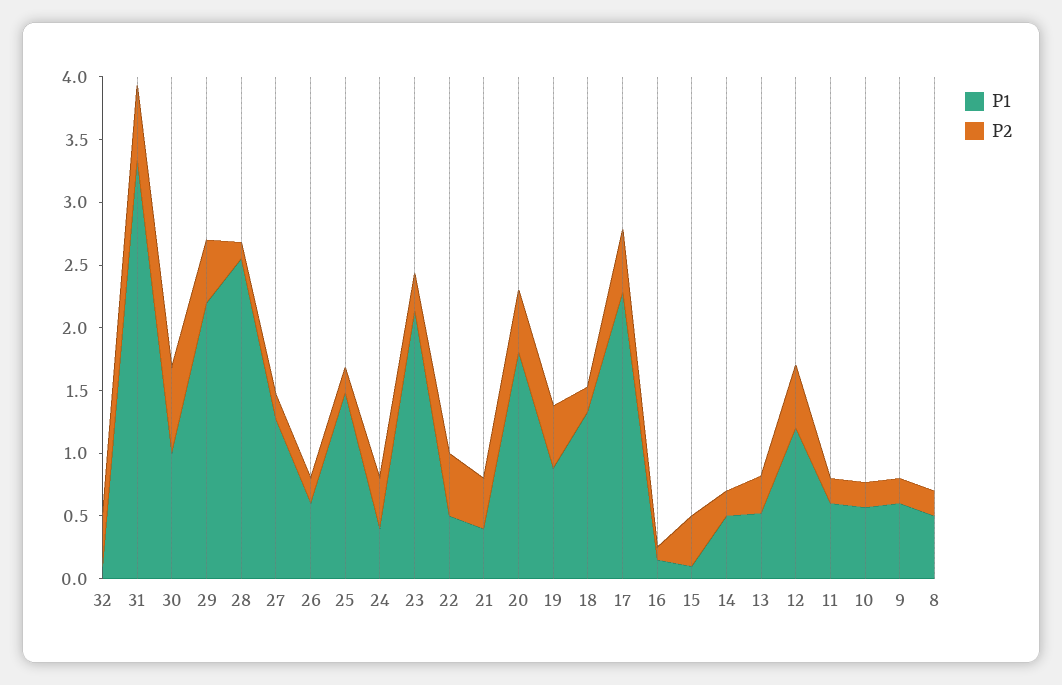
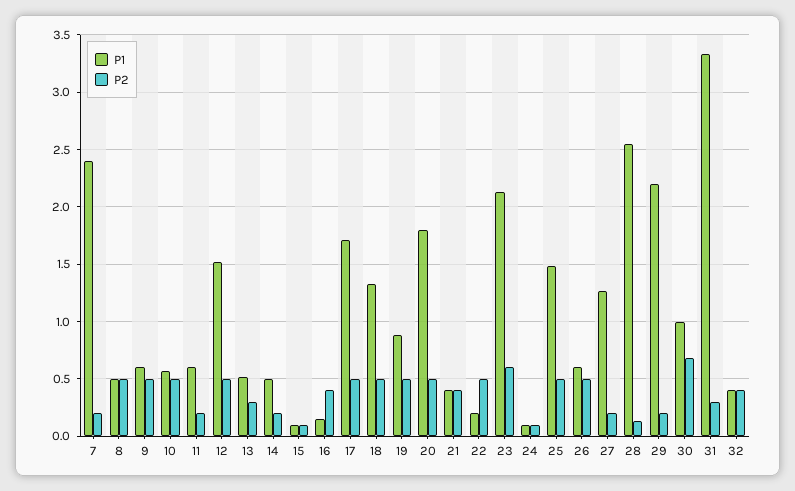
P1, 32: 0.1 -> 0.4
P2, 31: 0.6 -> 0.3
P2, 29: 0.5 -> 0.2
P2, 26: 0.2 -> 0.5
P2, 25: 0.2 -> 0.5
P1, 24: 0.4 -> 0.1
P2, 24: 0.4 -> 0.1
P2, 23: 0.3 -> 0.6
P1, 22: 0.5 -> 0.2
P2, 18: 0.2 -> 0.5
P1, 17: 2.3 -> 1.7
P2, 16: 0.1 -> 0.4
P2, 15: 0.4 -> 0.1
P1, 12: 1.2 -> 1.5
P2, 10: 0.2 -> 0.5
P2, 9: 0.2 -> 0.5
P2, 8: 0.2 -> 0.5
P1, 7: none -> 2.4
P2, 7: none -> 0.2

